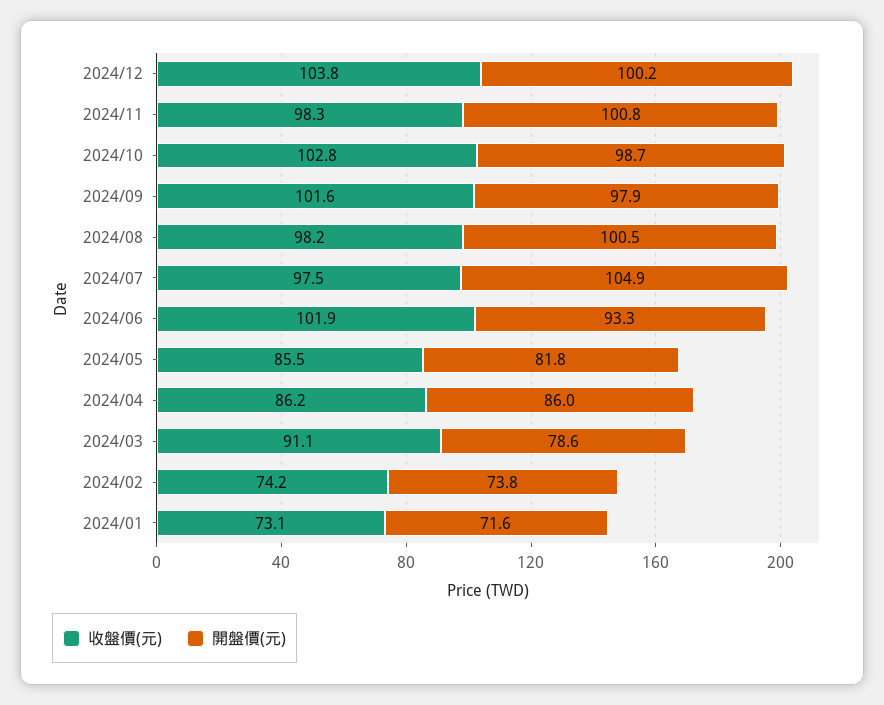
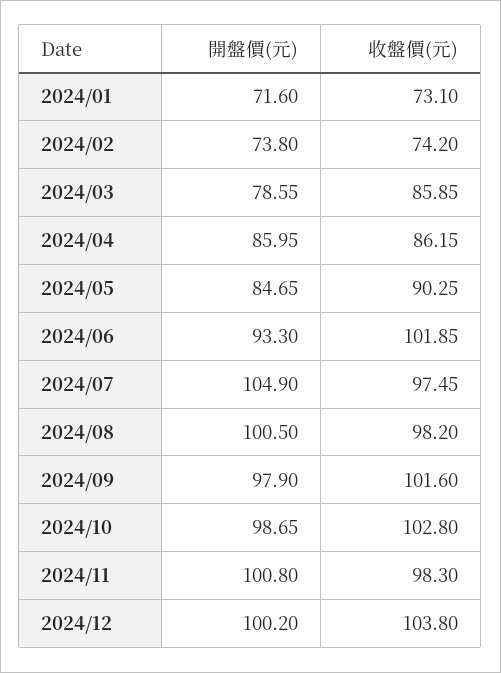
收盤價(元), 2024/05: 85.5 -> 90.25
開盤價(元), 2024/05: 81.8 -> 84.65
收盤價(元), 2024/03: 91.1 -> 85.85

